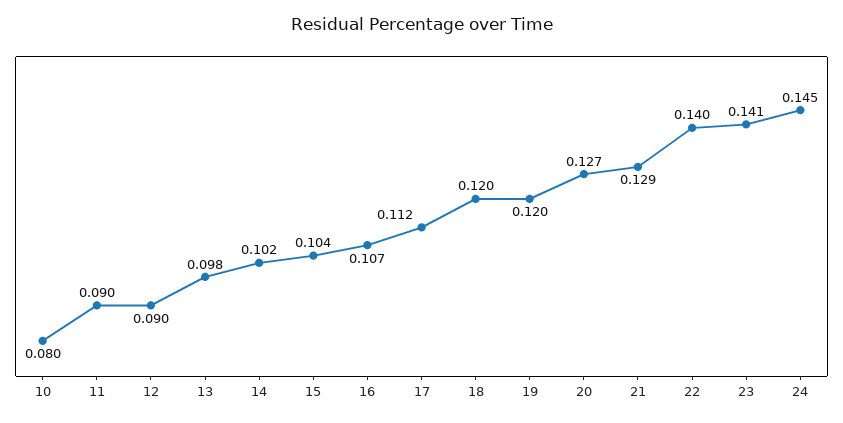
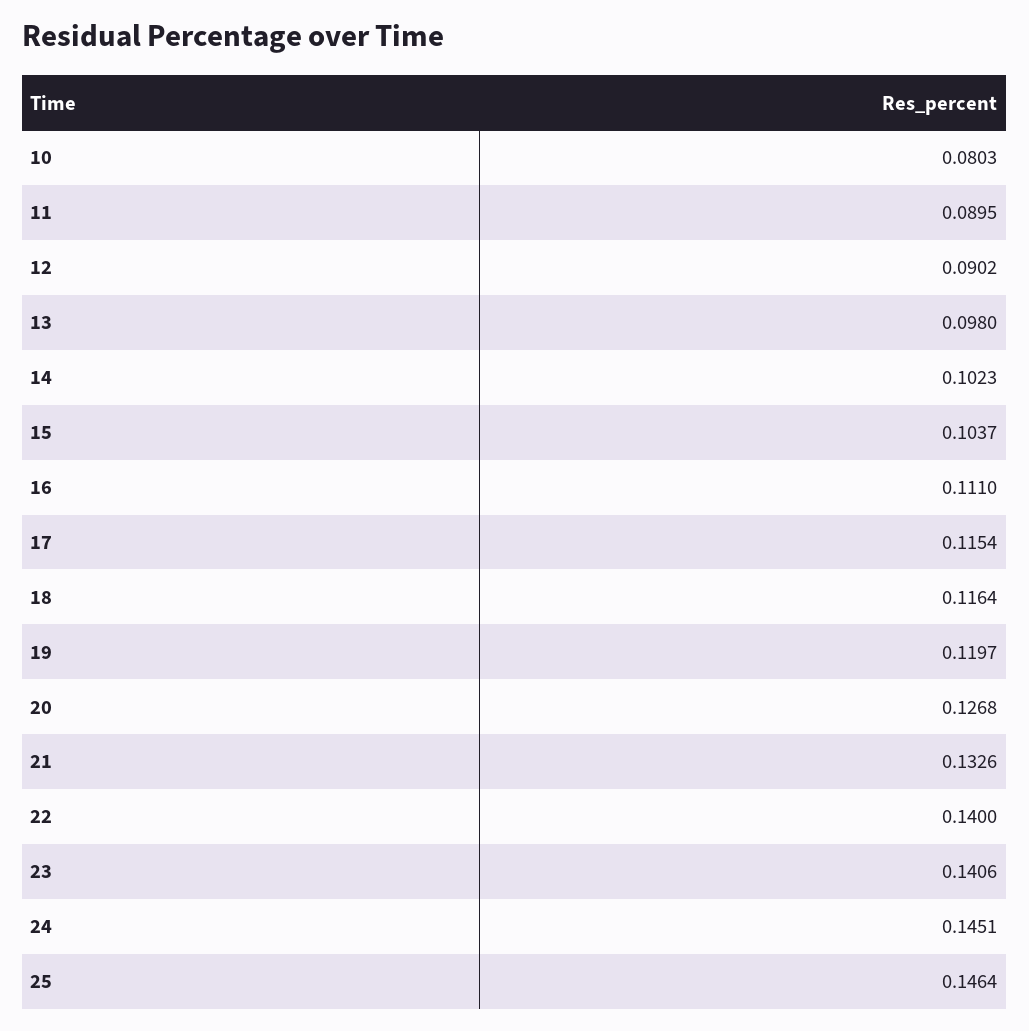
16: 0.107 -> 0.111
17: 0.112 -> 0.1154
18: 0.12 -> 0.1164
21: 0.129 -> 0.1326
25: none -> 0.1464

